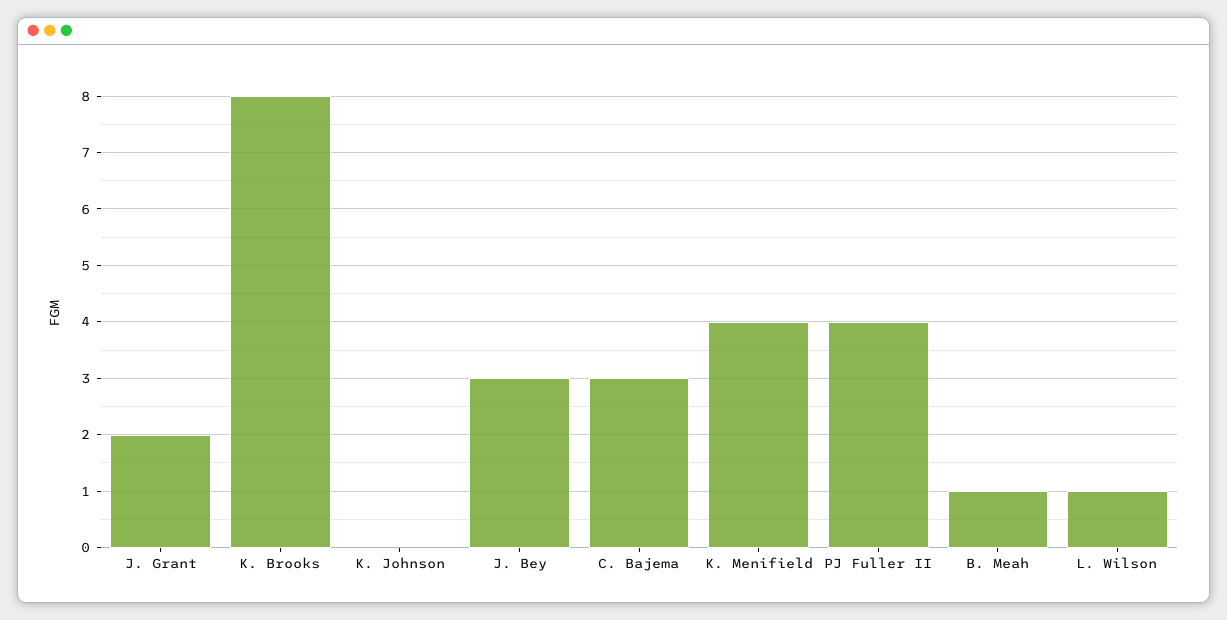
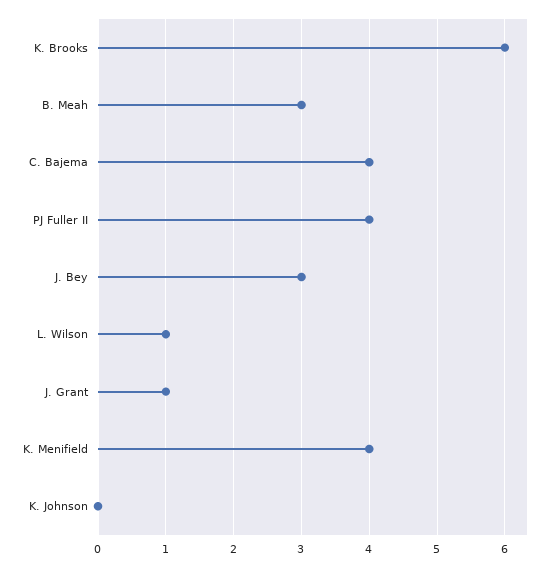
J. Grant: 2 -> 1
K. Brooks: 8 -> 6
C. Bajema: 3 -> 4
B. Meah: 1 -> 3

